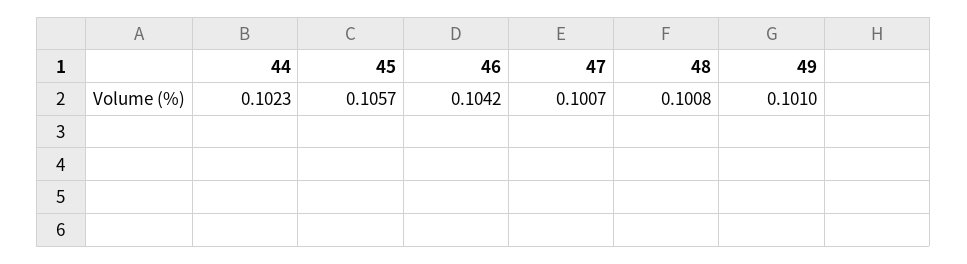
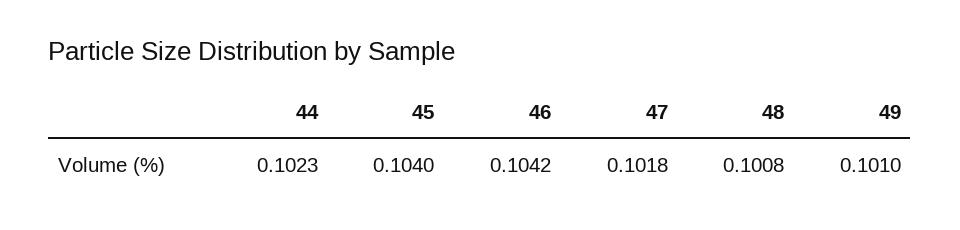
45: 0.1057 -> 0.104
47: 0.1007 -> 0.1018

